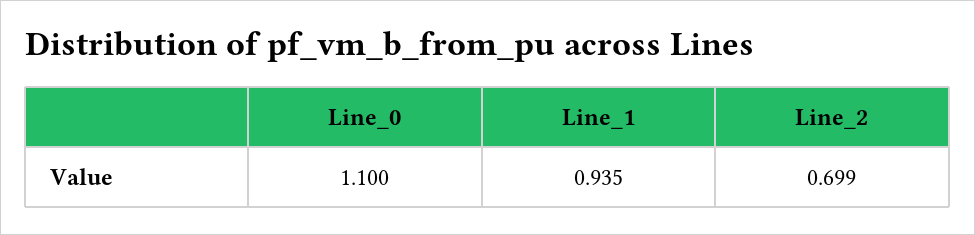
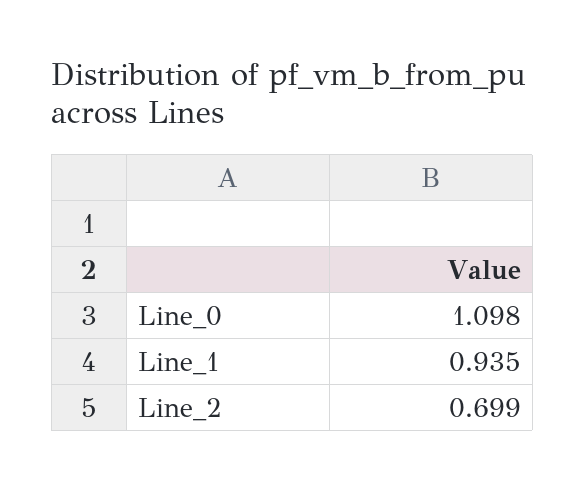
Line_0: 1.1 -> 1.098

